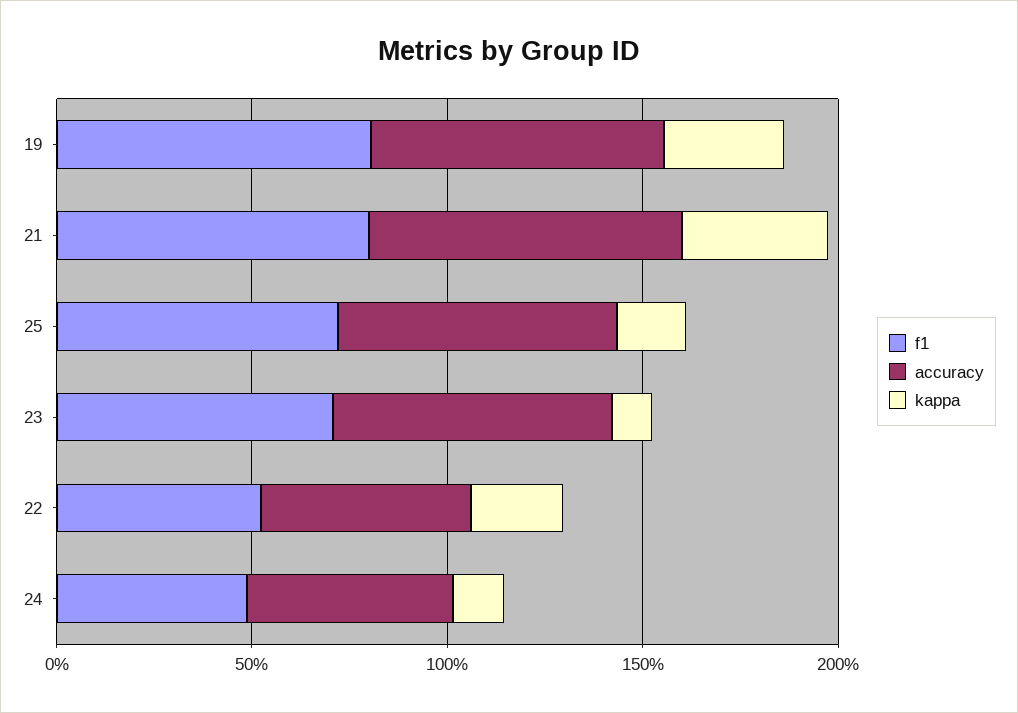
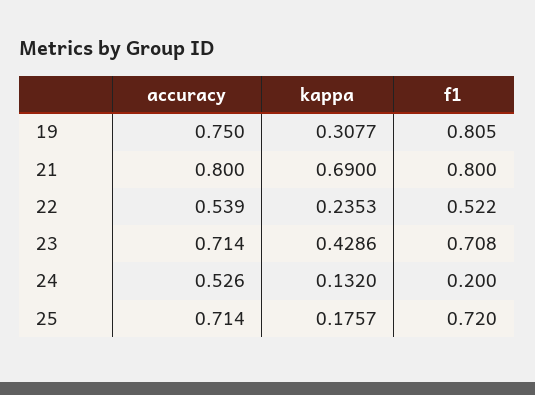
kappa, 21: 0.4 -> 0.69
kappa, 23: 0.1 -> 0.4286
f1, 24: 0.5 -> 0.2

